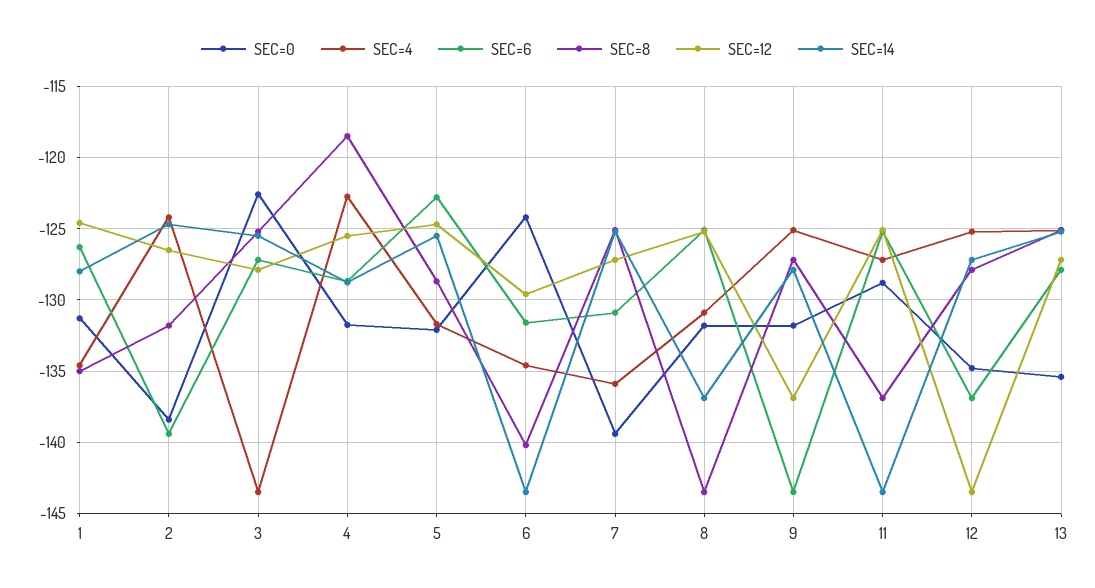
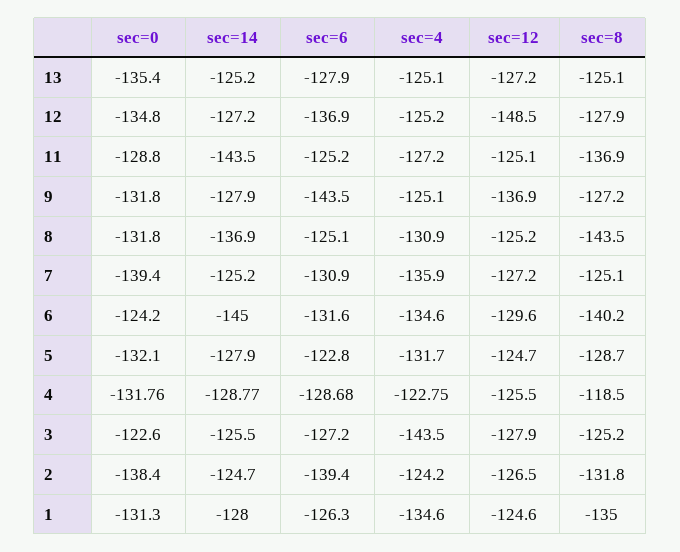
SEC=14, 5: -125.5 -> -127.9
SEC=14, 6: -143.5 -> -145
SEC=12, 12: -143.5 -> -148.5

